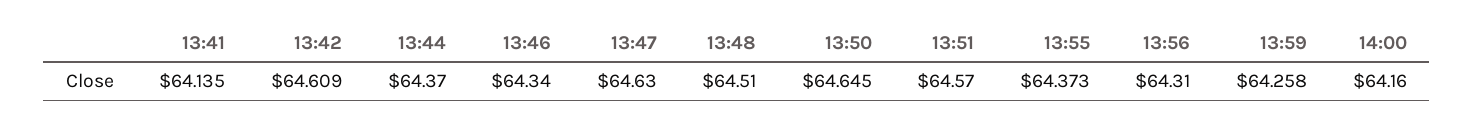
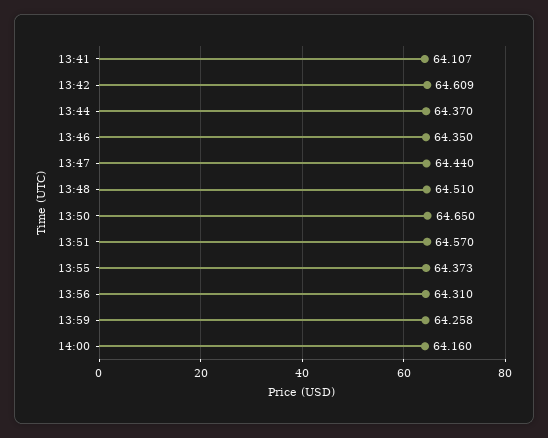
13:41: 64.135 -> 64.107
13:46: 64.34 -> 64.35
13:47: 64.63 -> 64.44
13:50: 64.645 -> 64.65

